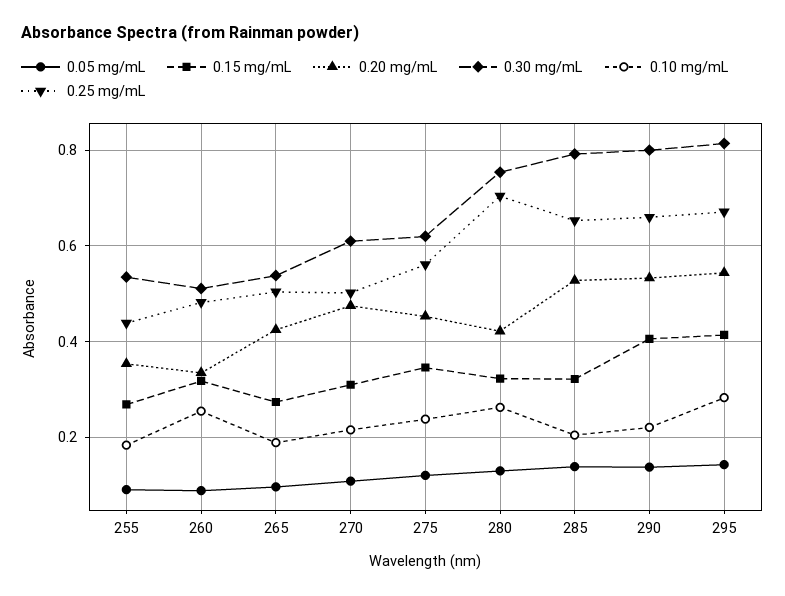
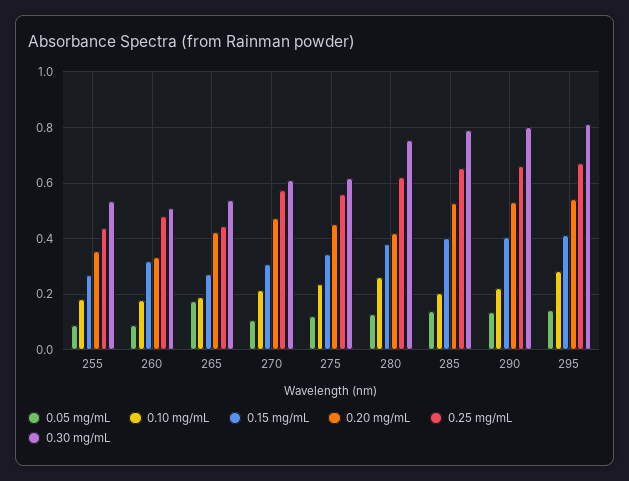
0.10 mg/mL, 260: 0.26 -> 0.175
0.05 mg/mL, 265: 0.1 -> 0.175
0.25 mg/mL, 265: 0.5 -> 0.45
0.25 mg/mL, 270: 0.5 -> 0.575
0.15 mg/mL, 280: 0.32 -> 0.375
0.25 mg/mL, 280: 0.7 -> 0.625
0.15 mg/mL, 285: 0.32 -> 0.4

